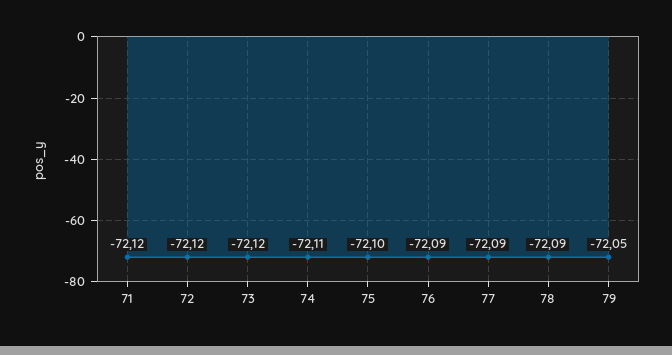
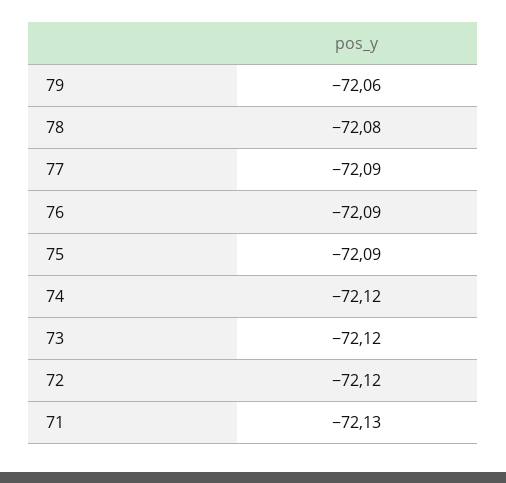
71: -72.12 -> -72.13
74: -72.11 -> -72.12
75: -72.1 -> -72.09
78: -72.09 -> -72.08
79: -72.05 -> -72.06

